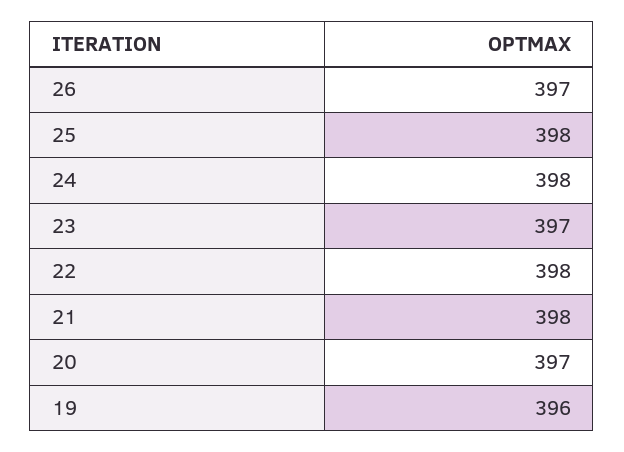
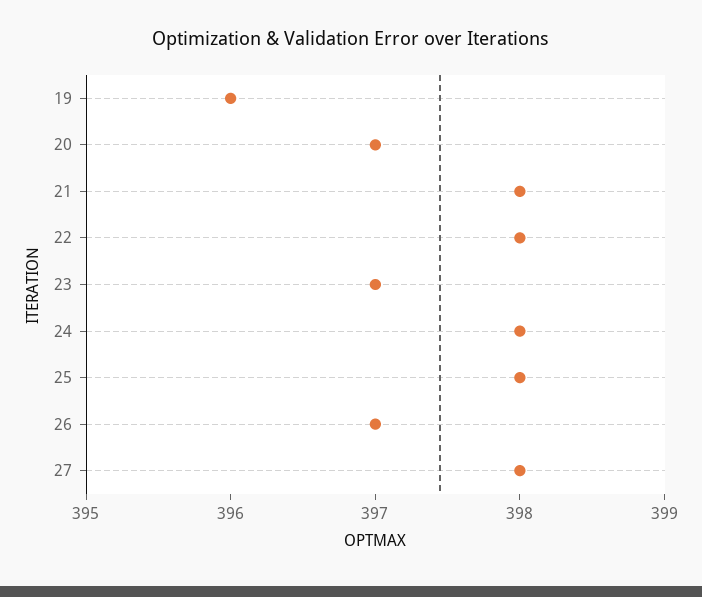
27: none -> 398

